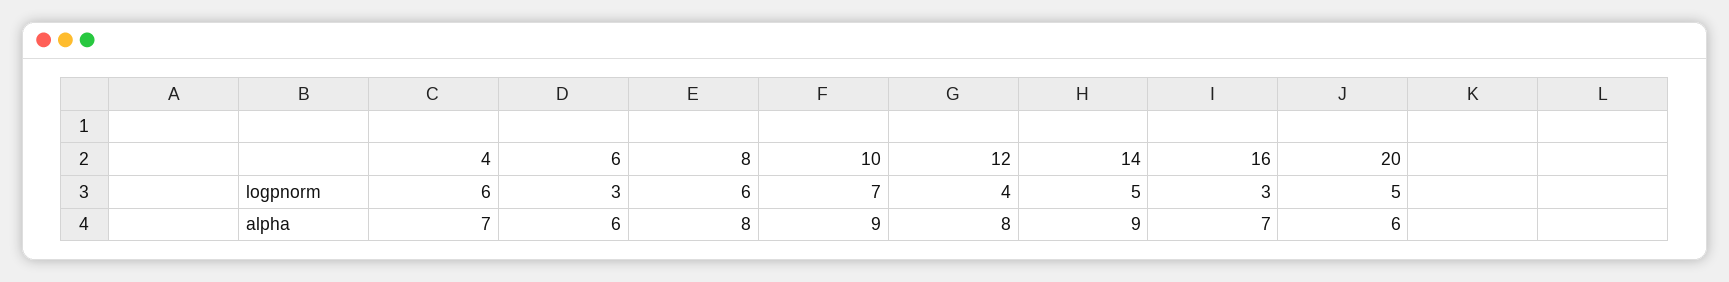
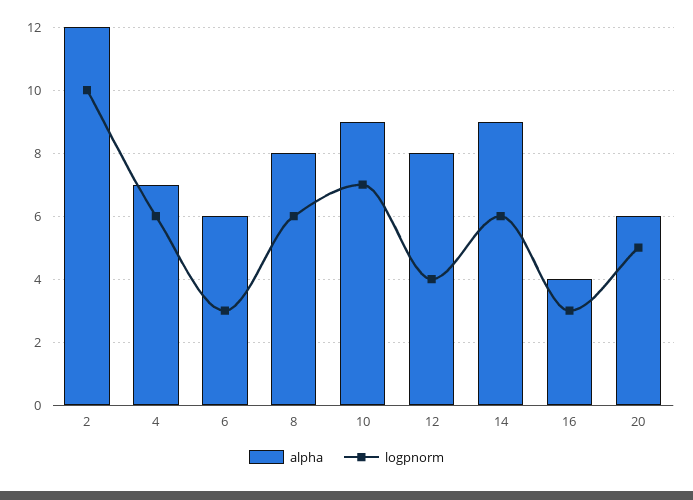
logpnorm, 14: 5 -> 6
alpha, 16: 7 -> 4
alpha, 2: none -> 12
logpnorm, 2: none -> 10

